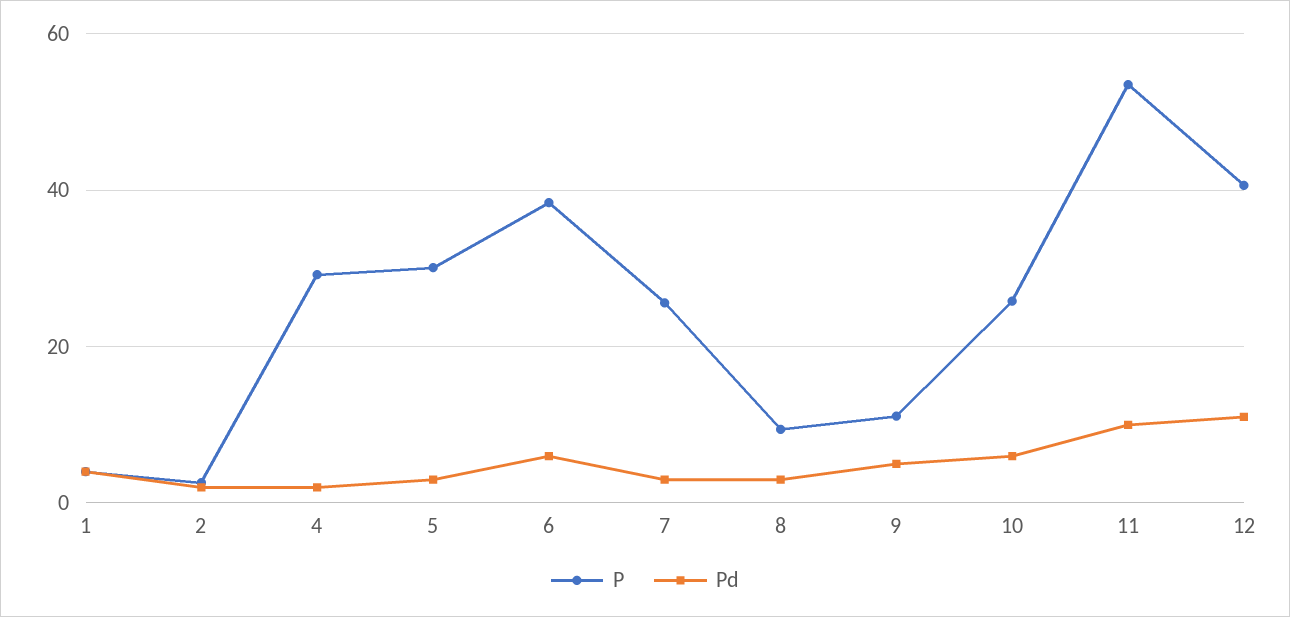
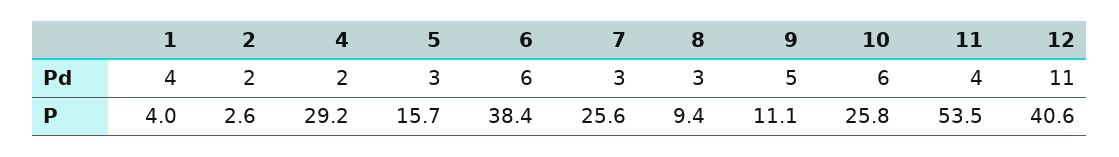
P, 5: 30 -> 15.7
Pd, 11: 10 -> 4

